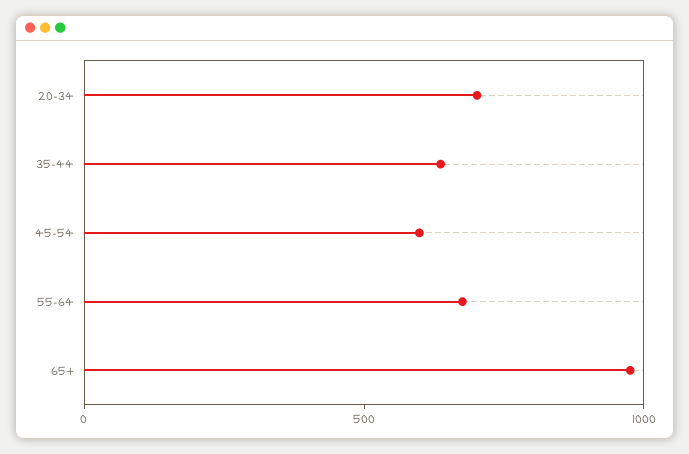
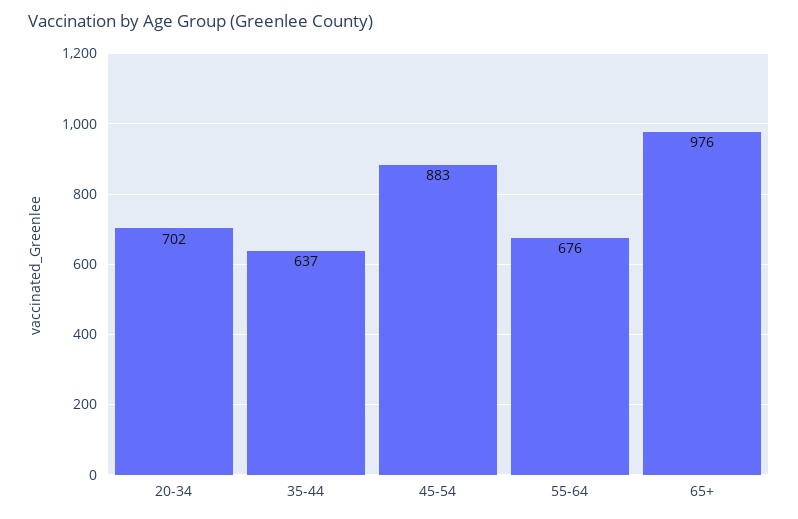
45-54: 600 -> 883

